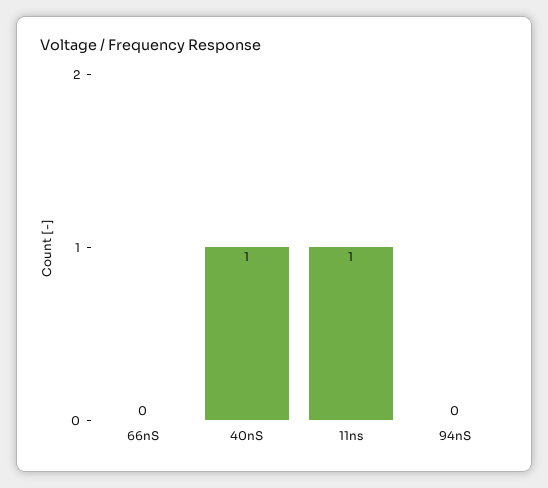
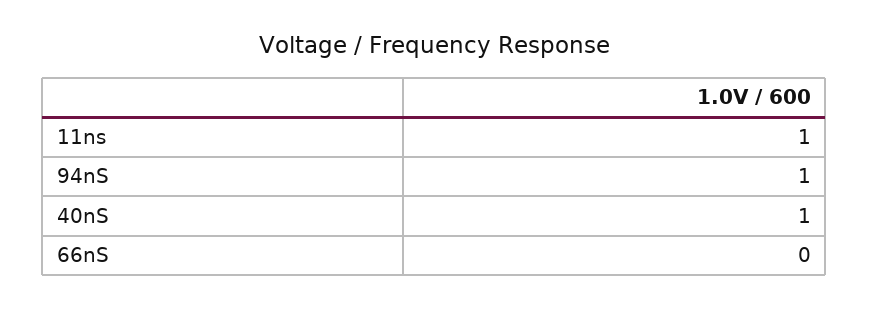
94nS: 0 -> 1

